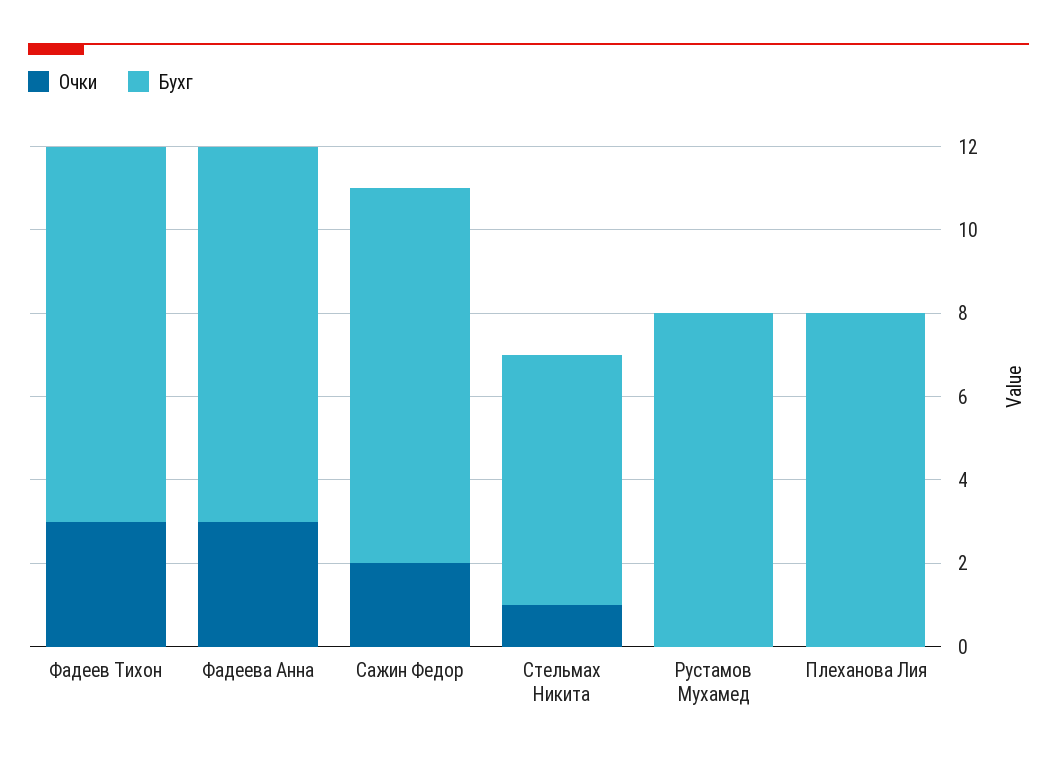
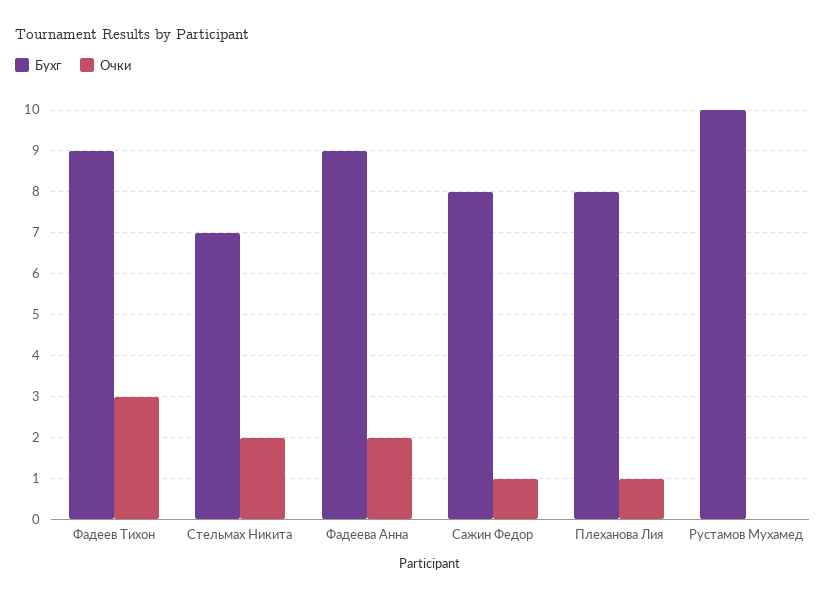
Очки, Фадеева Анна: 3 -> 2
Очки, Сажин Федор: 2 -> 1
Бухг, Сажин Федор: 9 -> 8
Очки, Стельмах Никита: 1 -> 2
Бухг, Стельмах Никита: 6 -> 7
Бухг, Рустамов Мухамед: 8 -> 10
Очки, Плеханова Лия: 0 -> 1

